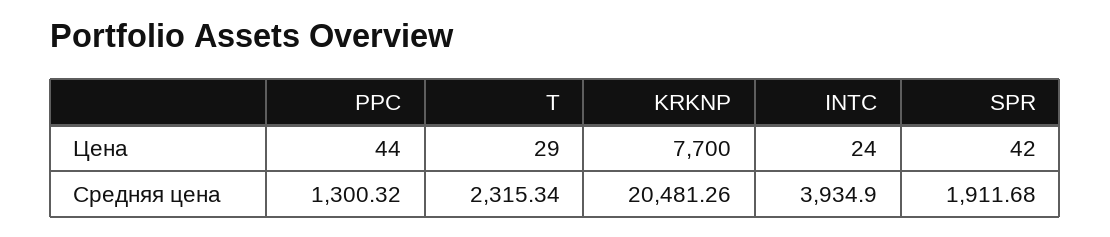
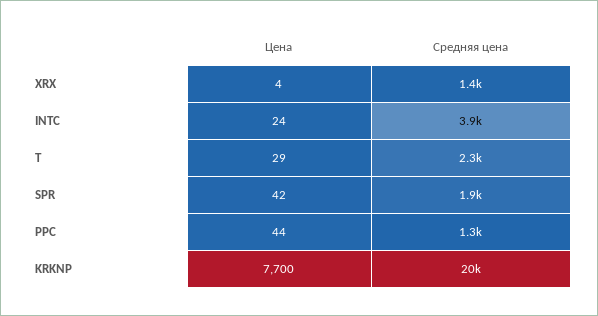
XRX, Цена: none -> 4
XRX, Средняя цена: none -> 1400

